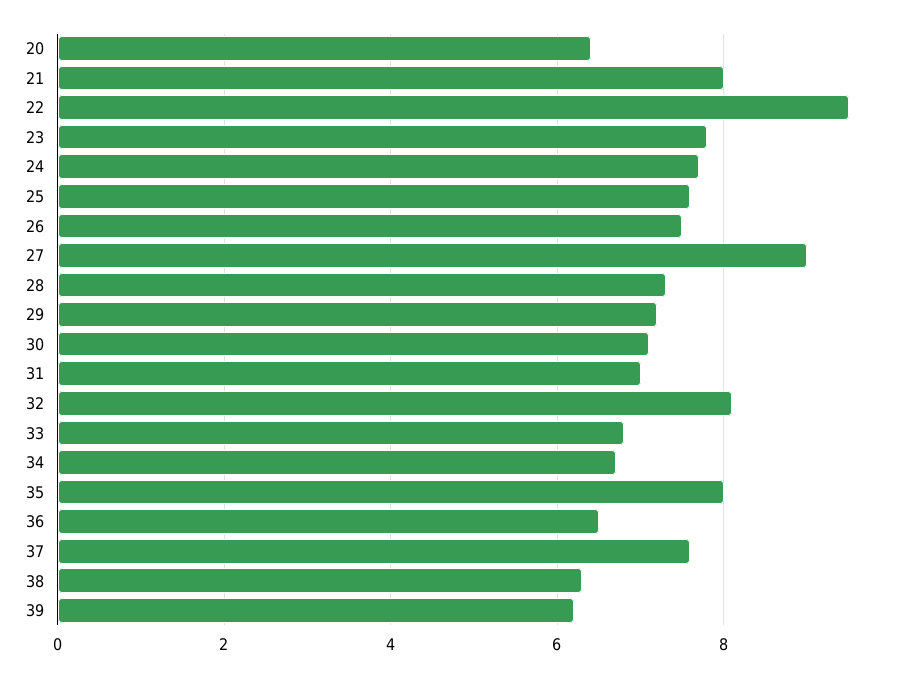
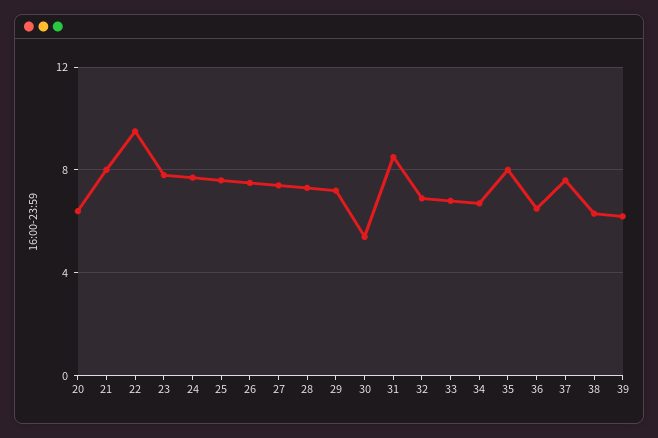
27: 9 -> 7.5
30: 7 -> 5.5
31: 7 -> 8.5
32: 8 -> 7

